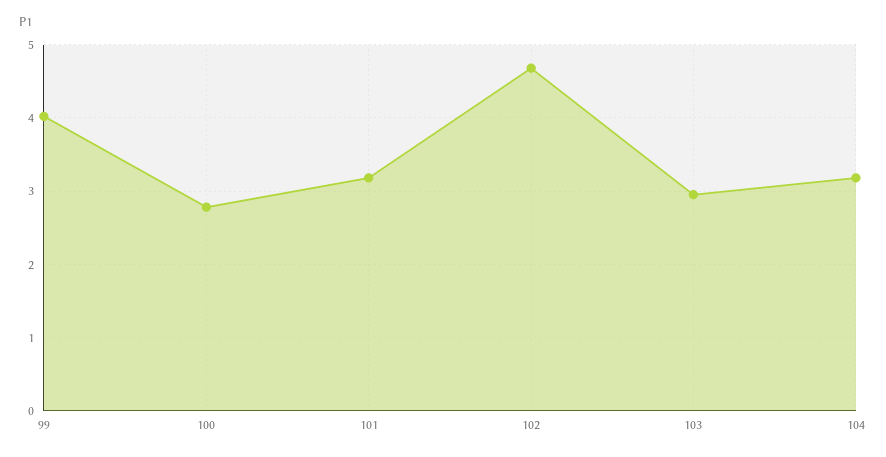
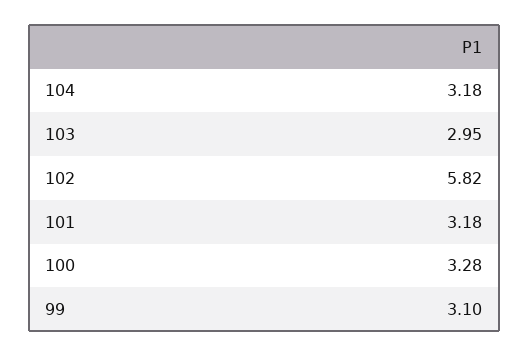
99: 4 -> 3.1
100: 2.8 -> 3.28
102: 4.7 -> 5.82

